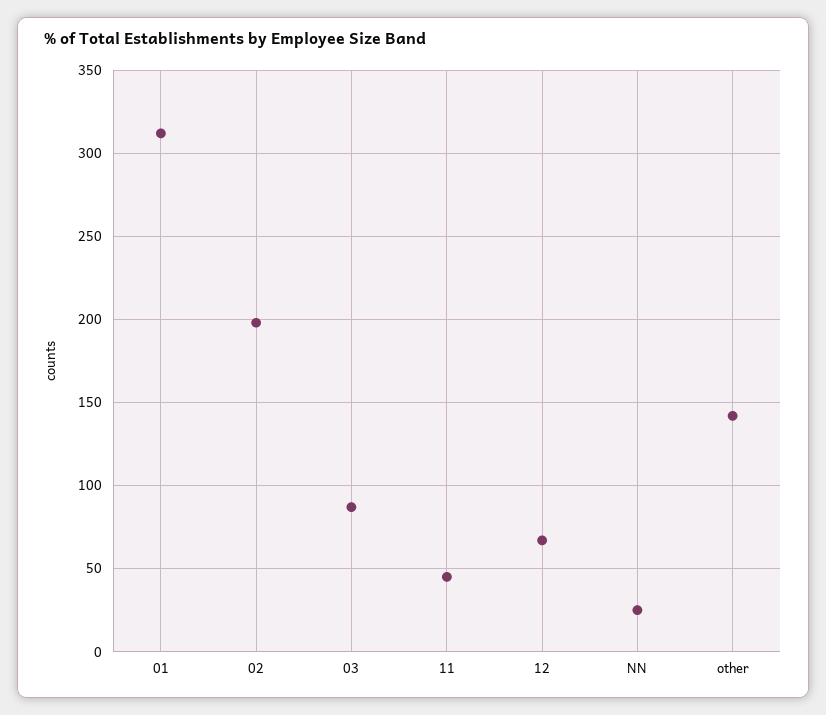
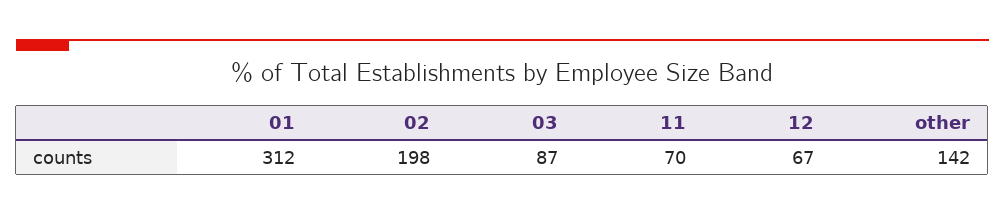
11: 45 -> 70
NN: 25 -> none

